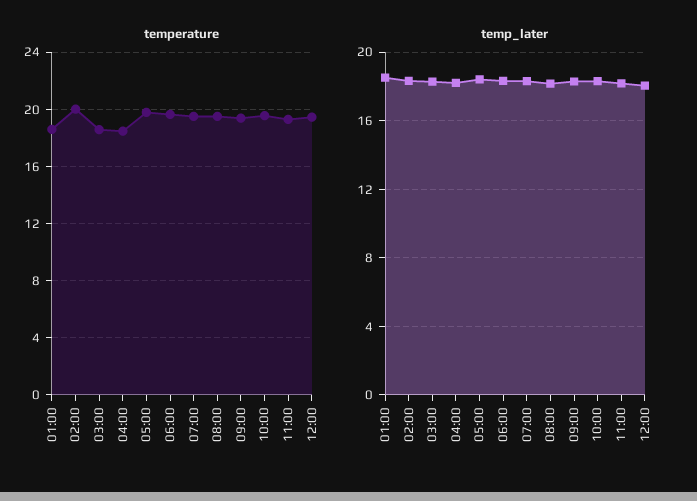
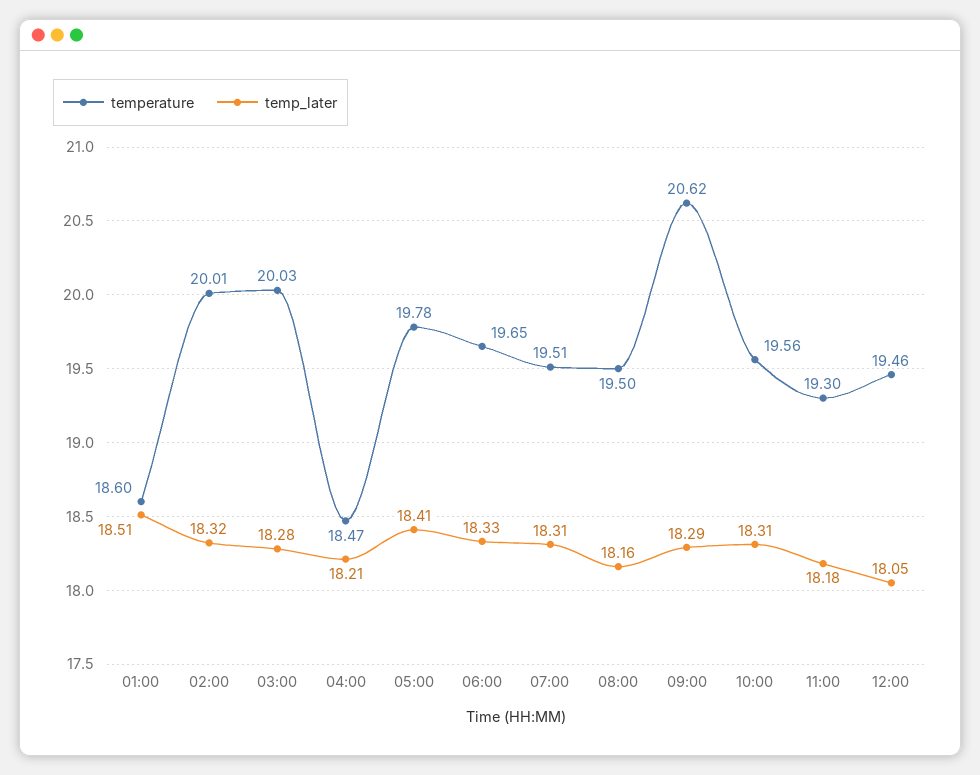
temperature, 03:00: 18.5 -> 20.03
temperature, 09:00: 19.5 -> 20.62

